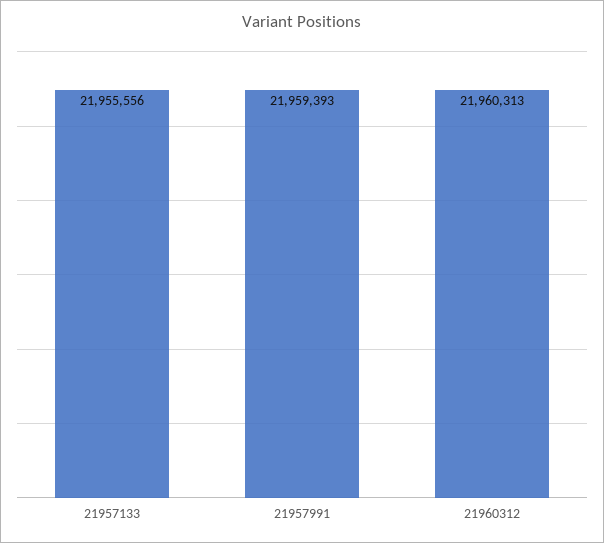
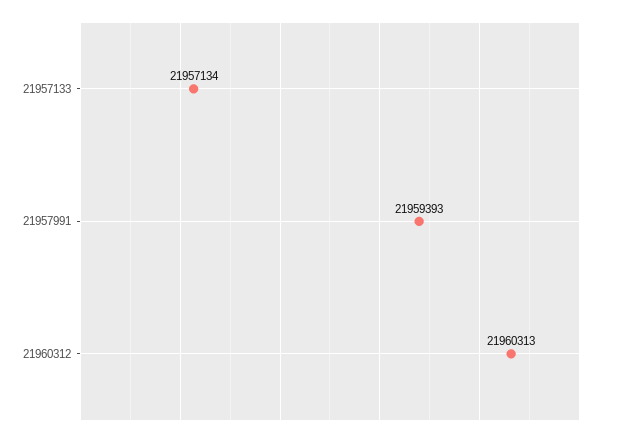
21957133: 21955556 -> 21957134

